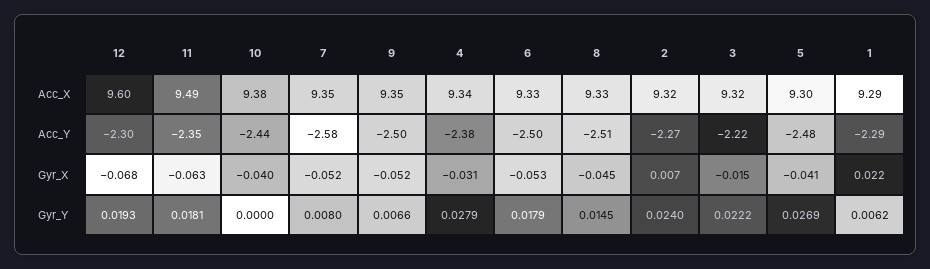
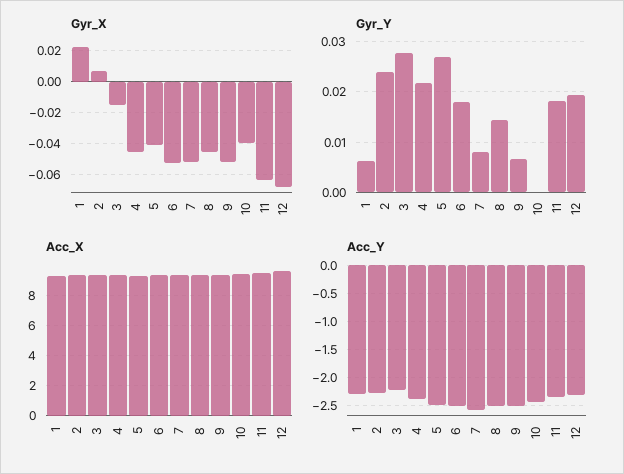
Gyr_X, 4: -0.031 -> -0.045
Gyr_Y, 4: 0.0279 -> 0.022
Gyr_Y, 3: 0.0222 -> 0.028

